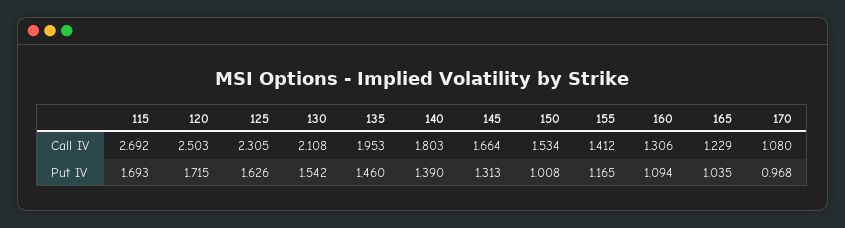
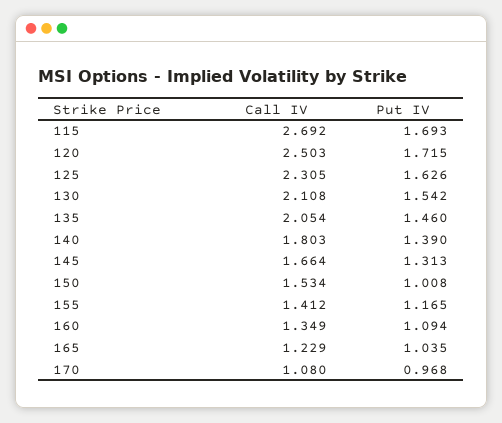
135, Call IV: 1.953 -> 2.054
160, Call IV: 1.306 -> 1.349

